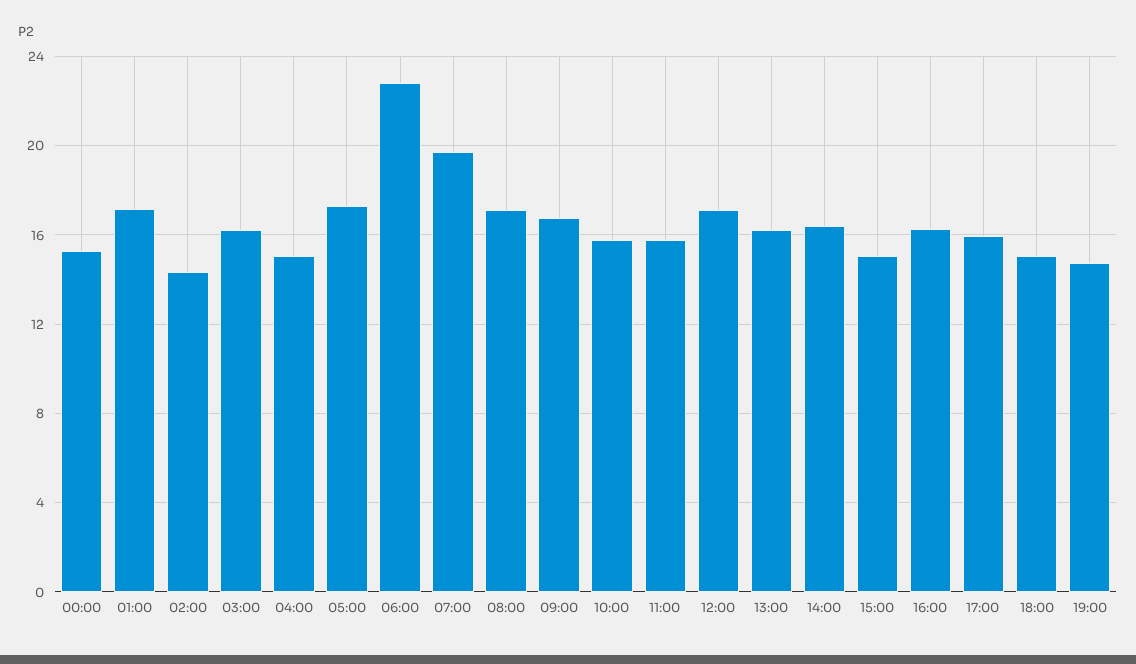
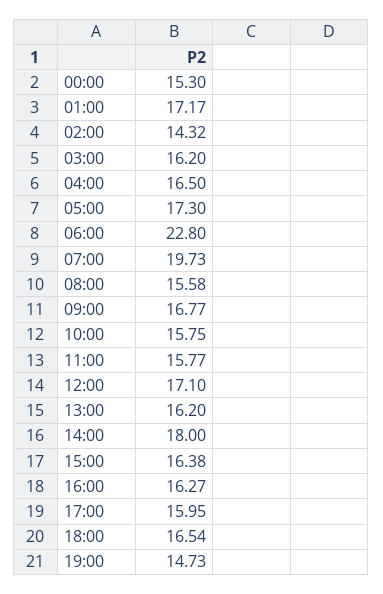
04:00: 15 -> 16.5
08:00: 17 -> 15.58
14:00: 16.5 -> 18
15:00: 15 -> 16.38
18:00: 15 -> 16.54

